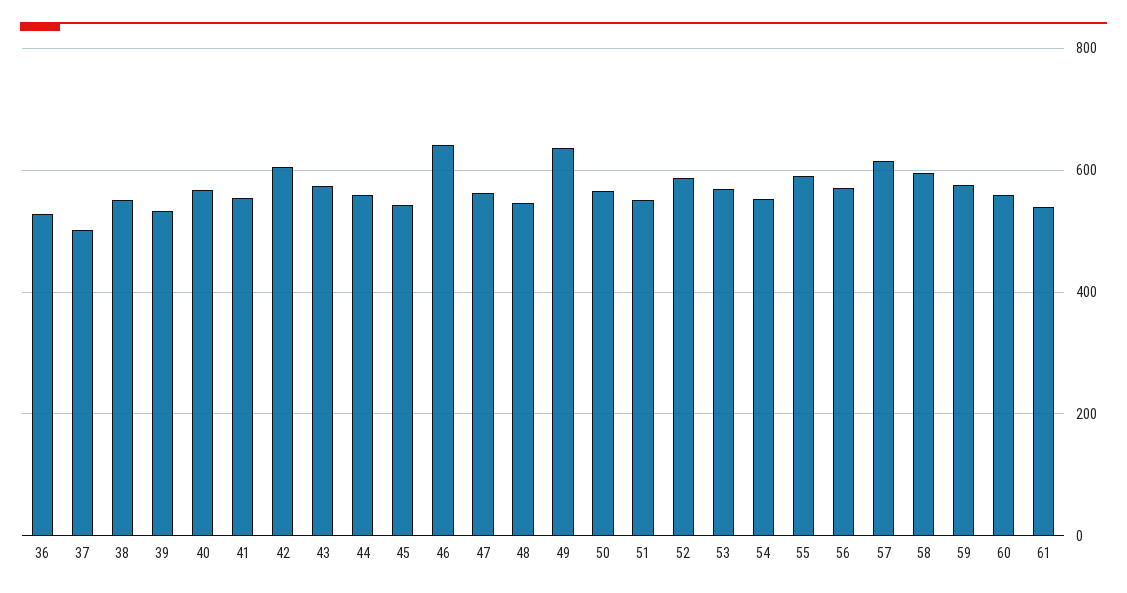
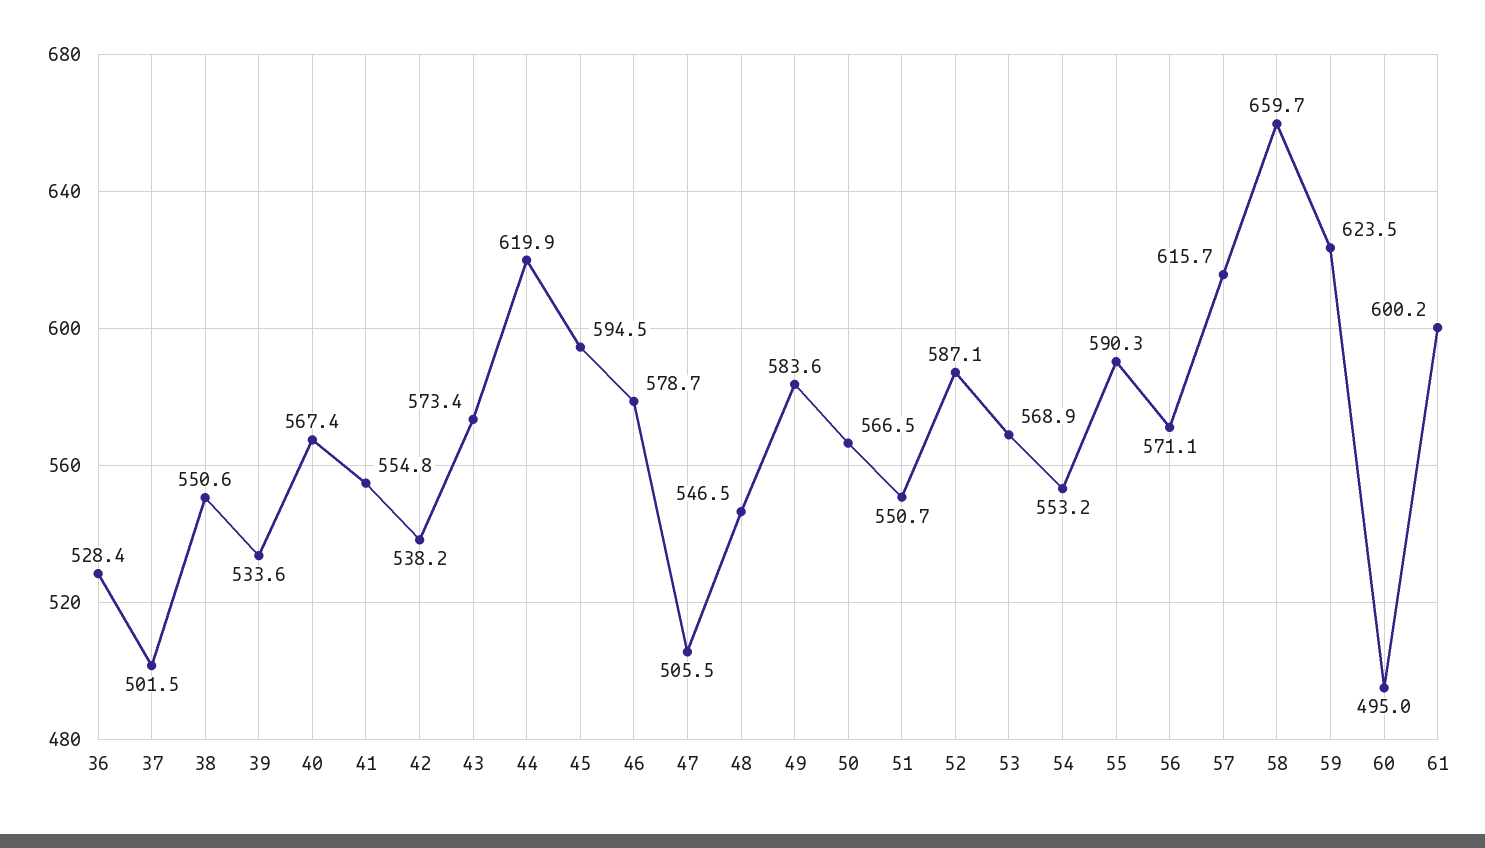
42: 600 -> 538.2
44: 560 -> 619.9
45: 540 -> 594.5
46: 640 -> 578.7
47: 560 -> 505.5
49: 640 -> 583.6
58: 600 -> 659.7
59: 580 -> 623.5
60: 560 -> 495
61: 540 -> 600.2

